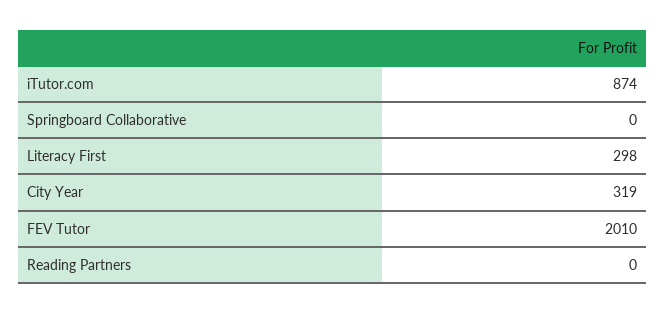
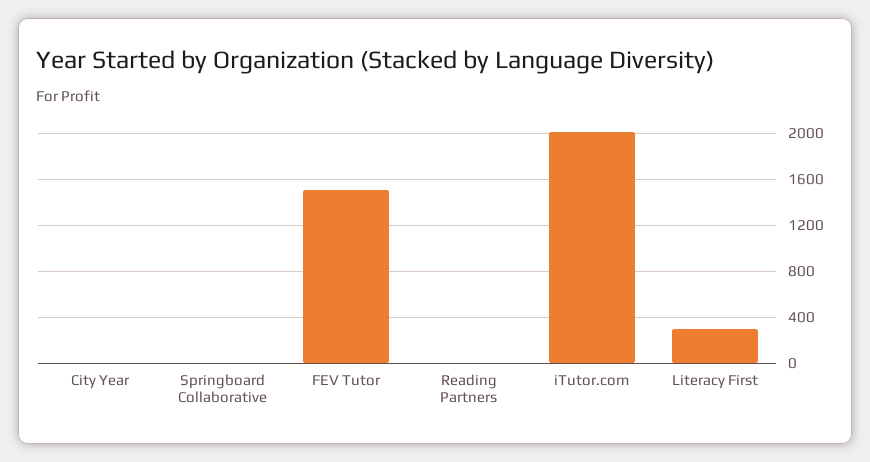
iTutor.com: 874 -> 2000
City Year: 319 -> 0
FEV Tutor: 2010 -> 1500

